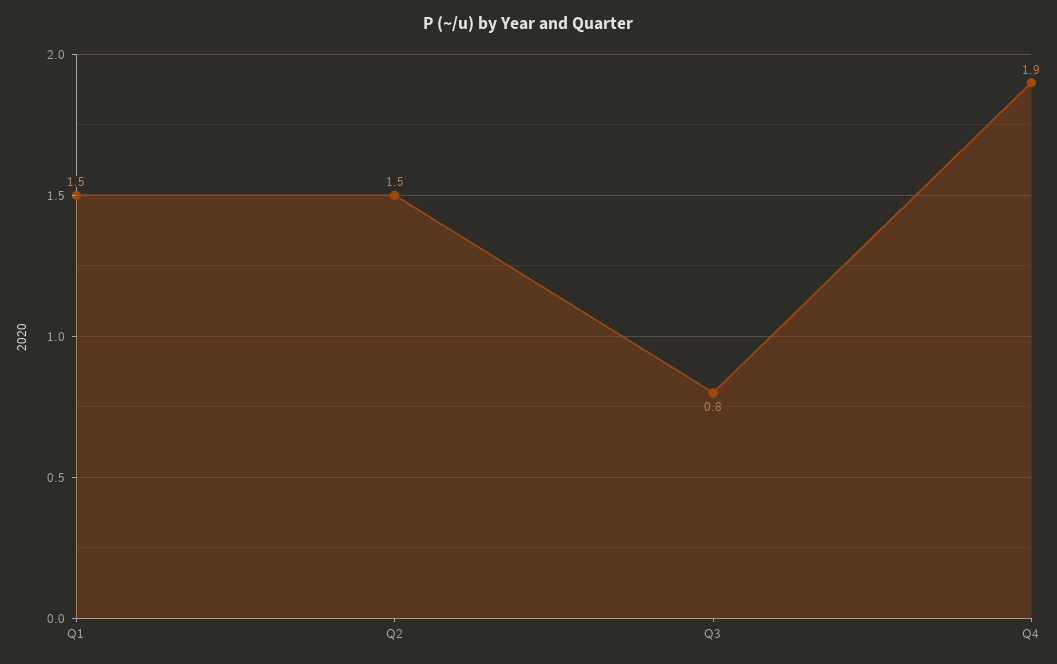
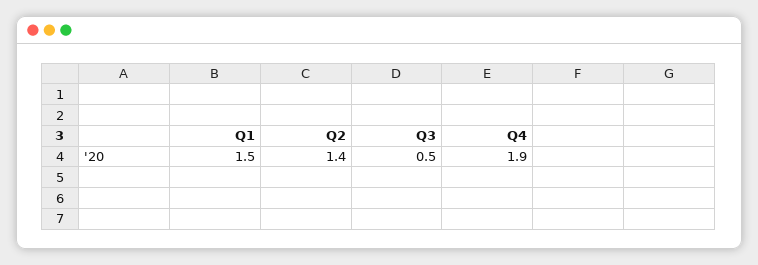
Q2: 1.5 -> 1.4
Q3: 0.8 -> 0.5

